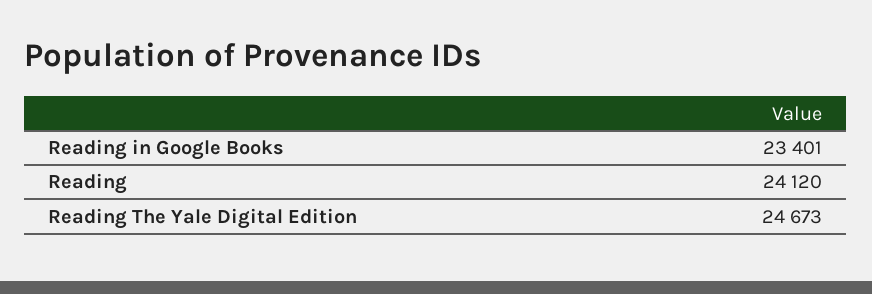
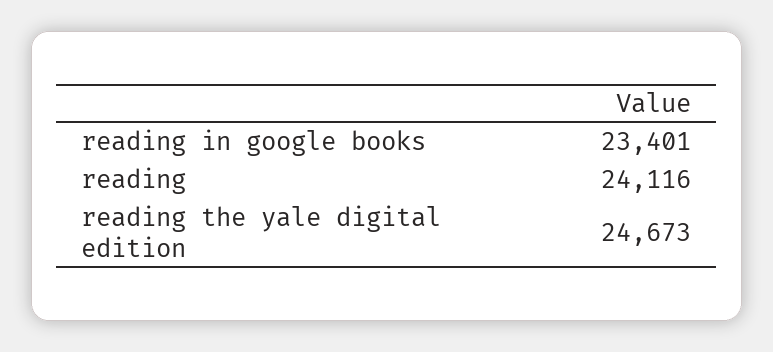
Reading: 24120 -> 24116

